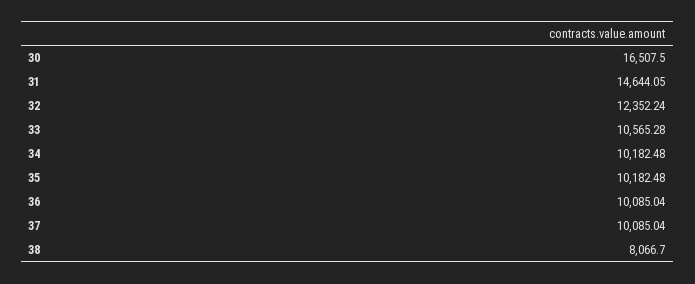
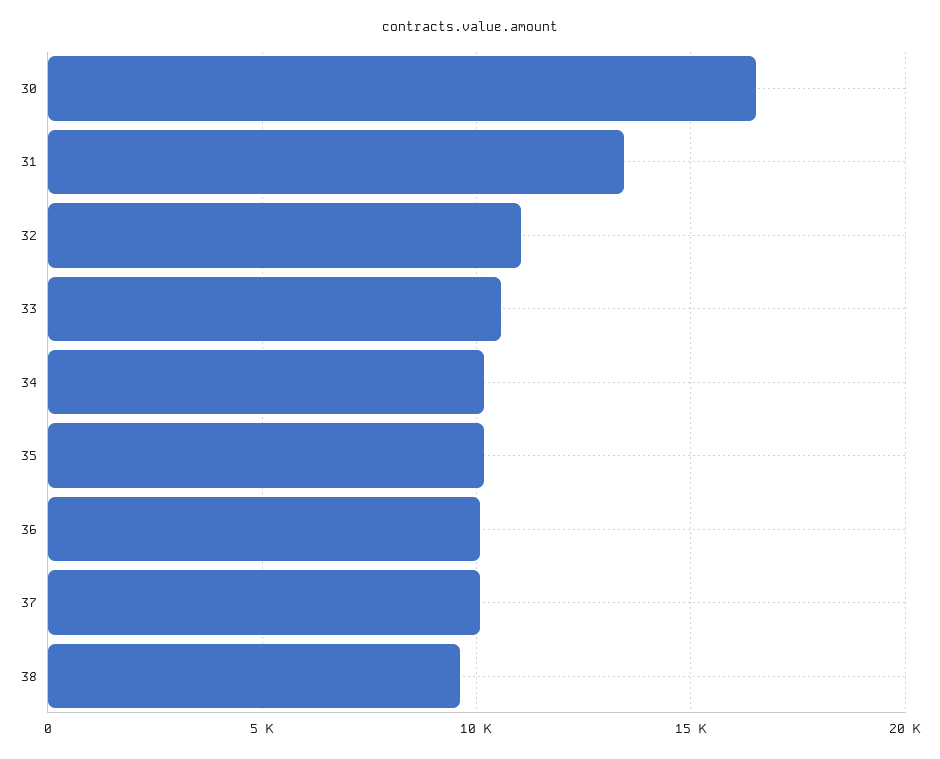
31: 14644.05 -> 13500
32: 12352.24 -> 11000
38: 8066.7 -> 9500

